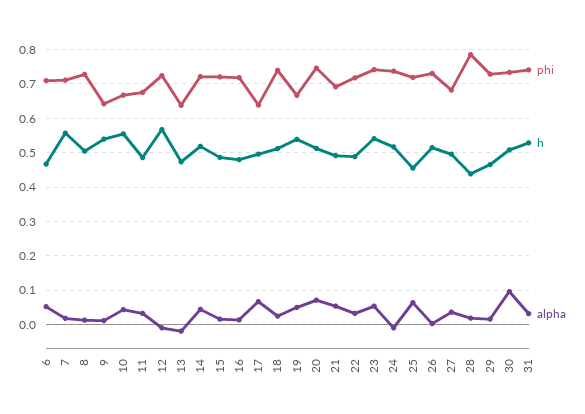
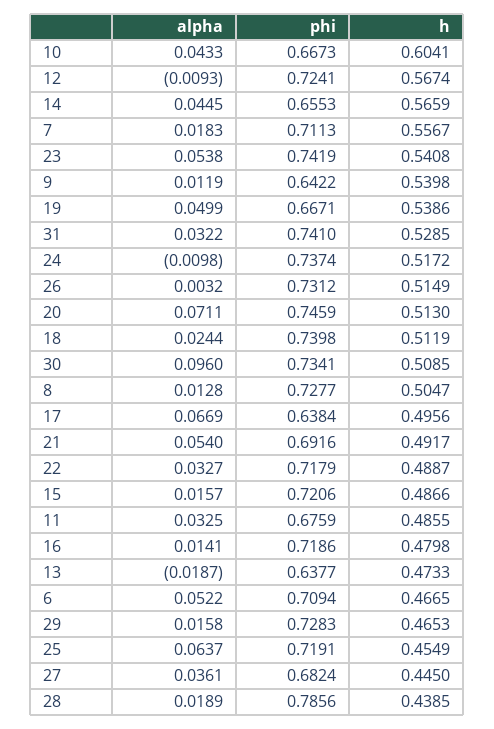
h, 10: 0.56 -> 0.6041
phi, 14: 0.72 -> 0.6553
h, 14: 0.52 -> 0.5659
h, 27: 0.5 -> 0.445

